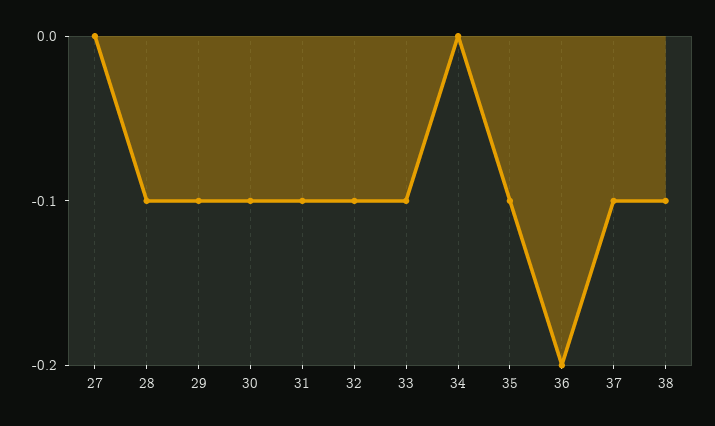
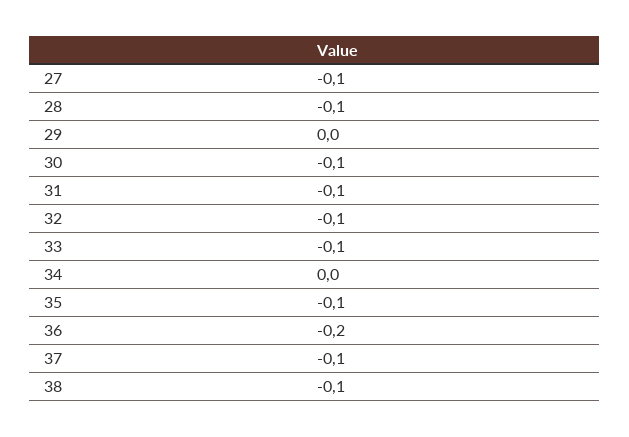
27: 0 -> -0.1
29: -0.1 -> 0

